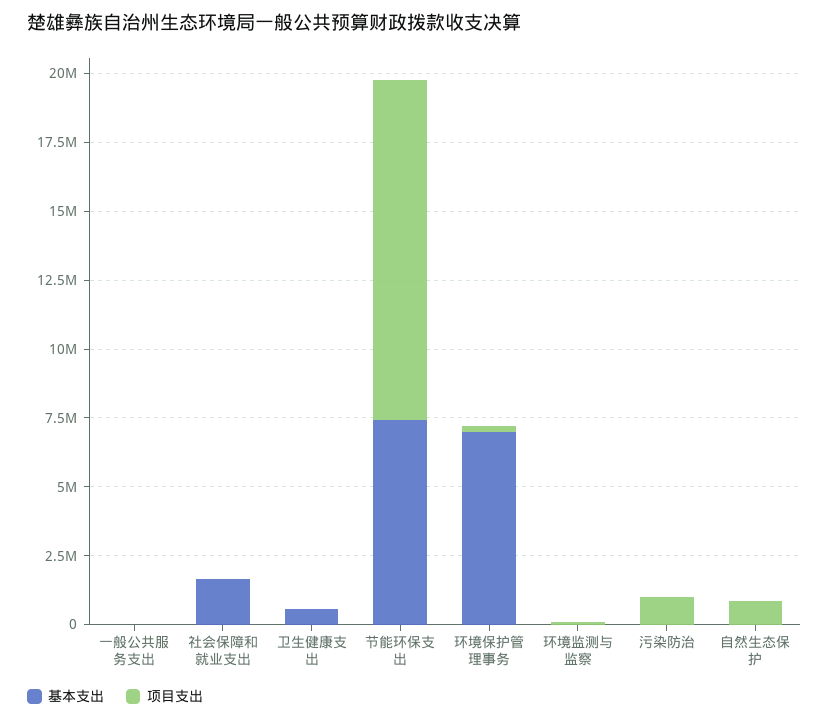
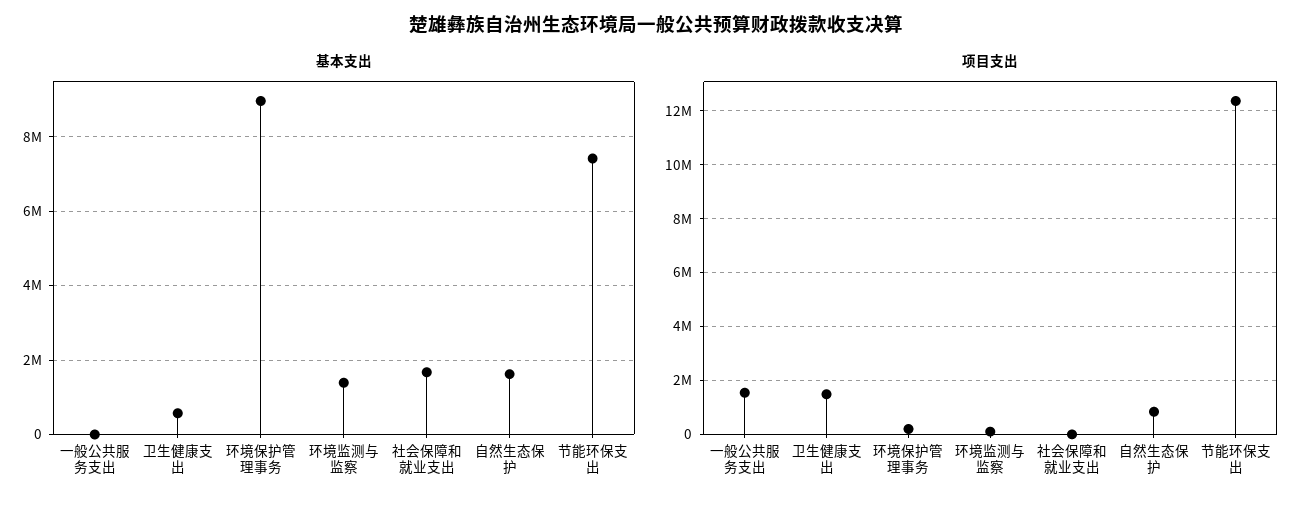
项目支出, 一般公共服务支出: 0 -> 1500000
项目支出, 卫生健康支出: 0 -> 1500000
基本支出, 环境保护管理事务: 7000000 -> 9000000
基本支出, 环境监测与监察: 0 -> 1400000
基本支出, 污染防治: 0 -> none
项目支出, 污染防治: 1000000 -> none
基本支出, 自然生态保护: 0 -> 1600000

